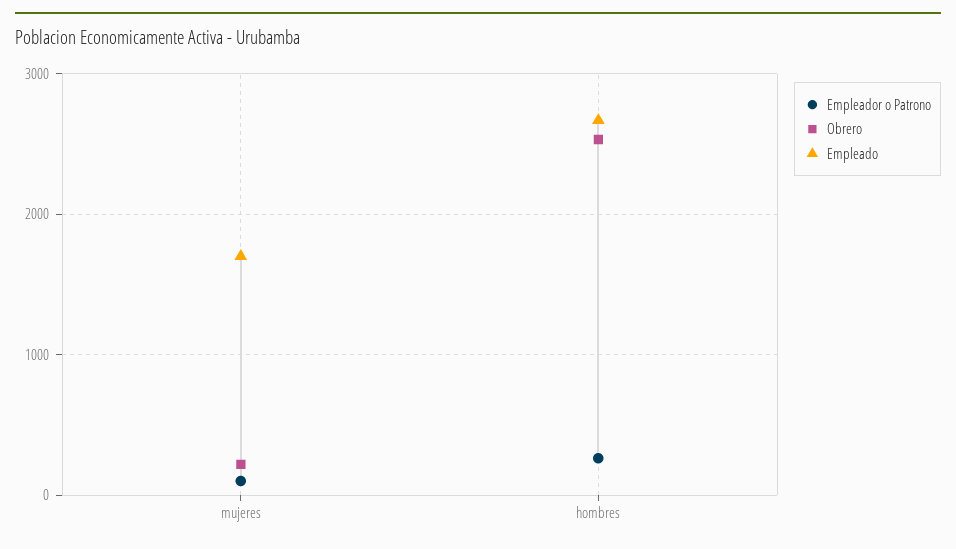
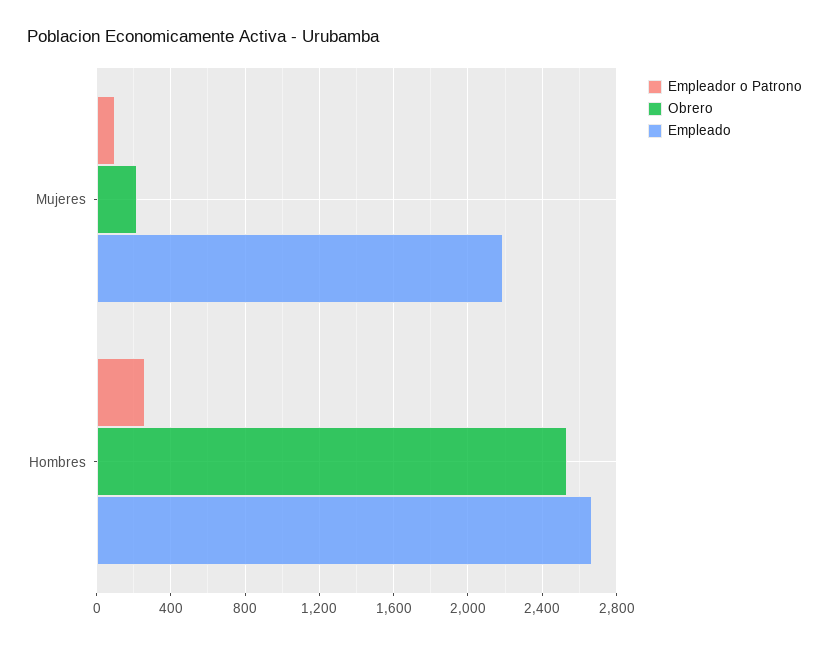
Empleado, mujeres: 1700 -> 2200

